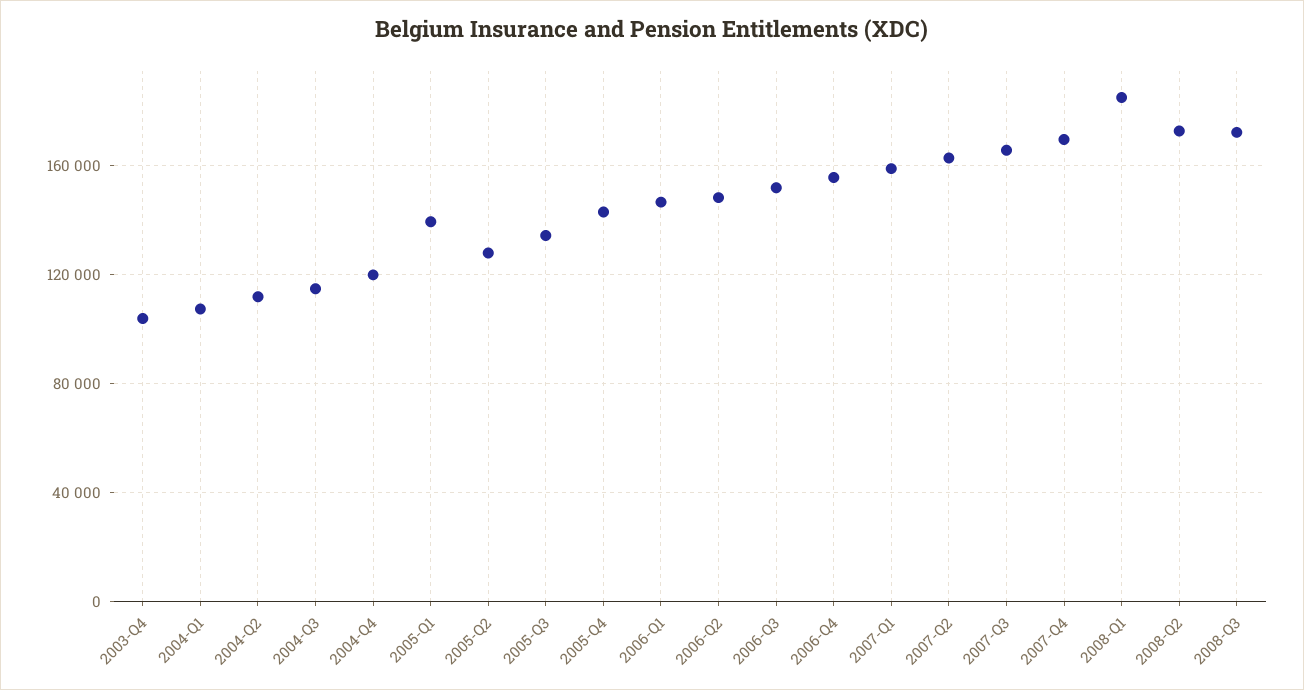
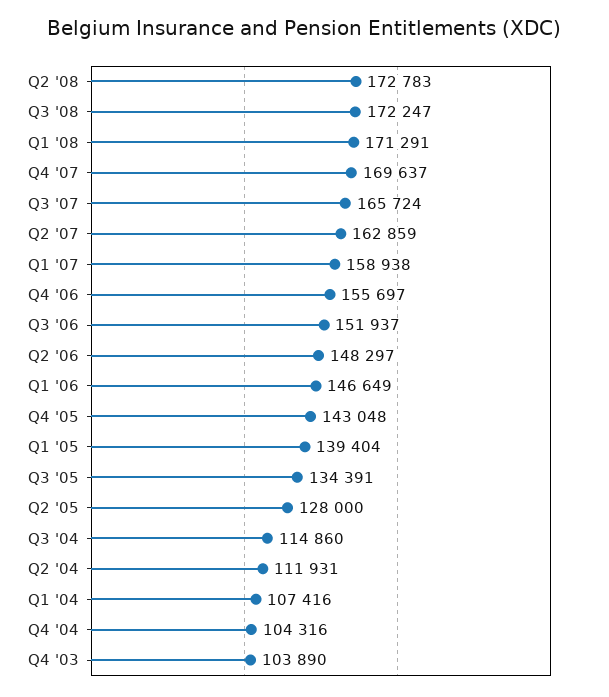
2004-Q4: 120000 -> 104316
2008-Q1: 185000 -> 171291

